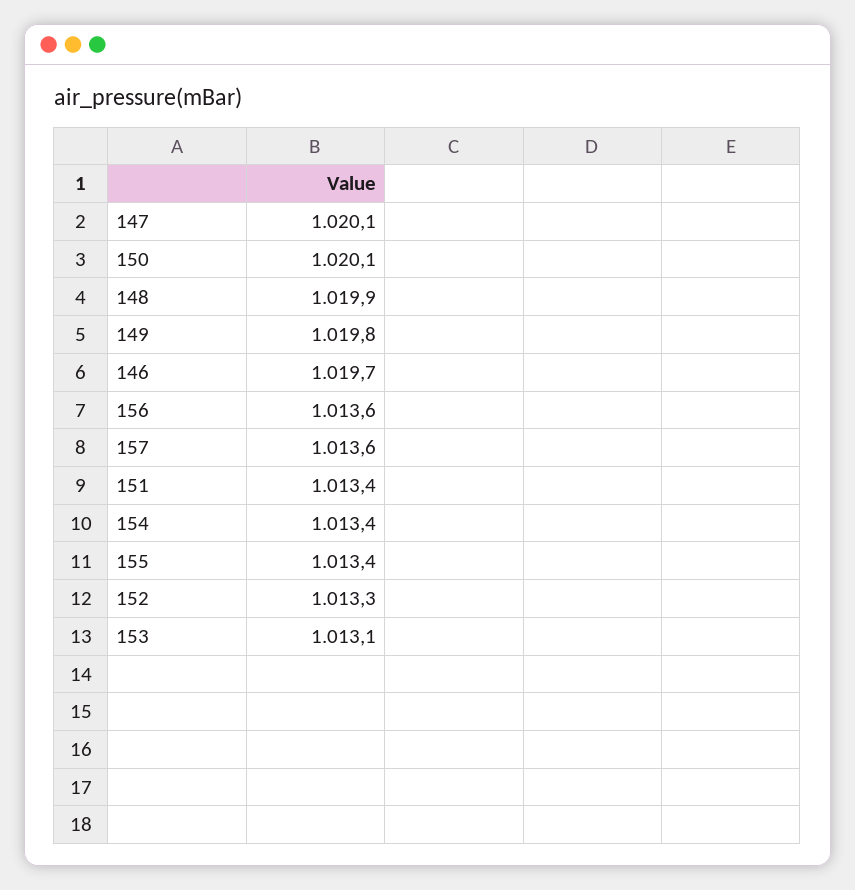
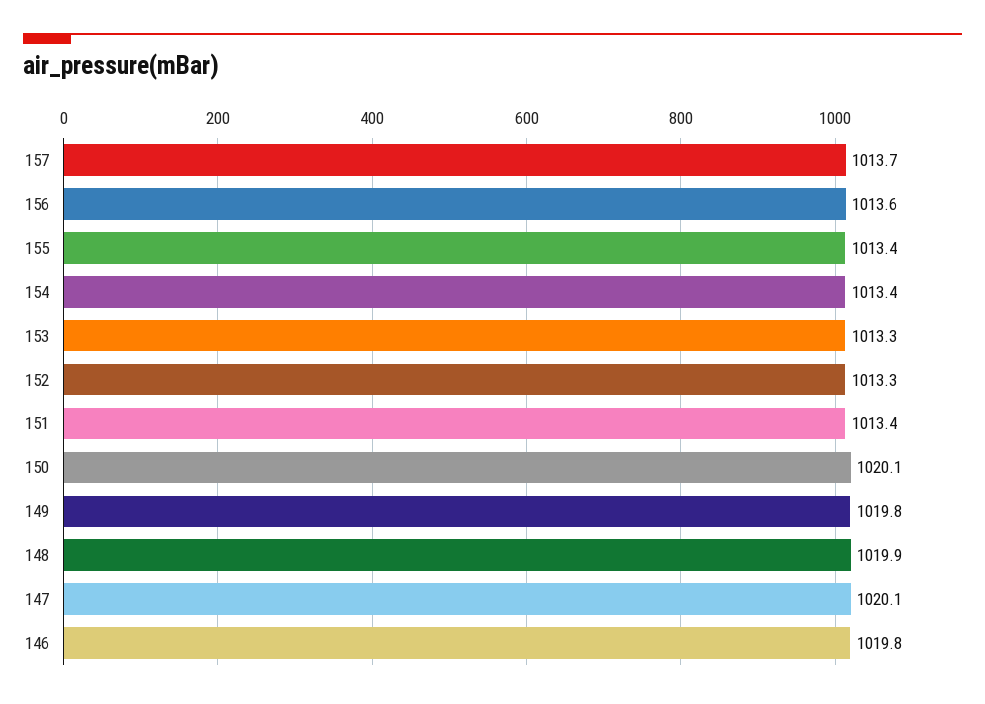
146: 1019.7 -> 1019.8
157: 1013.6 -> 1013.7
153: 1013.1 -> 1013.3

